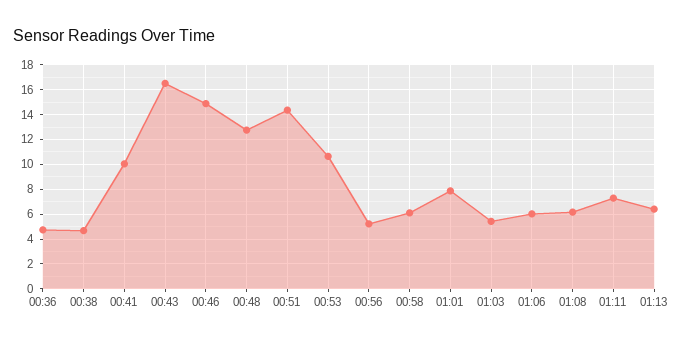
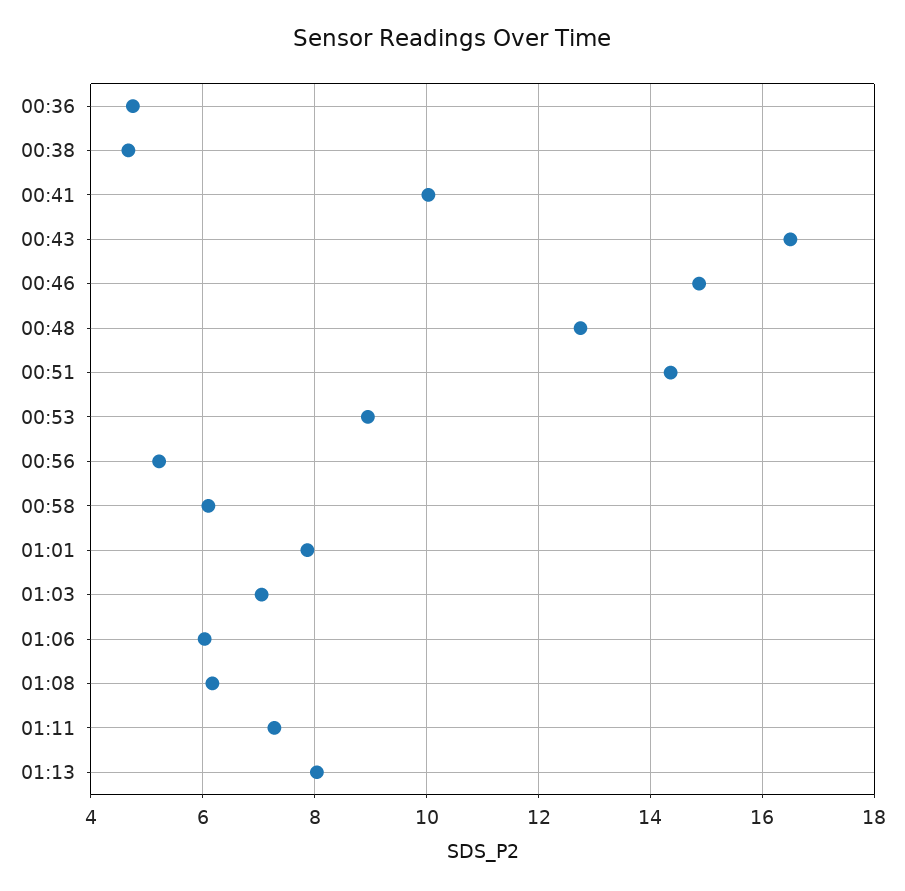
00:53: 10.5 -> 9
01:03: 5.5 -> 7
01:13: 6.5 -> 8

